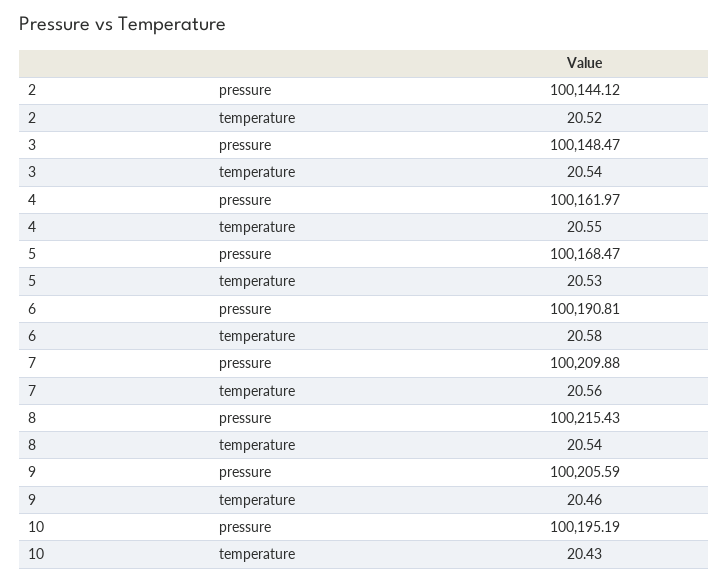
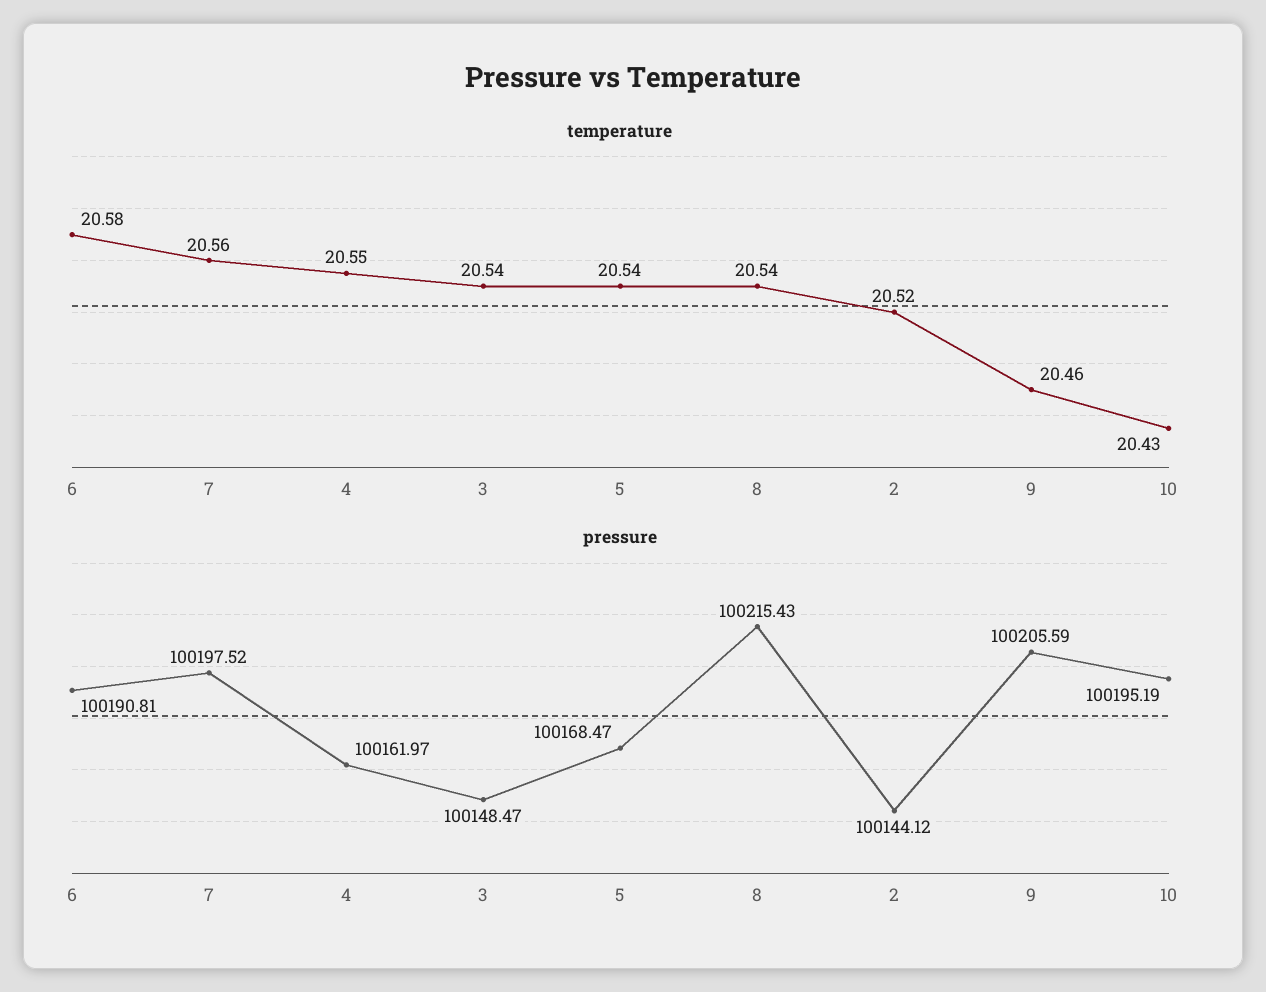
temperature, 5: 20.53 -> 20.54
pressure, 7: 100209.88 -> 100197.52

